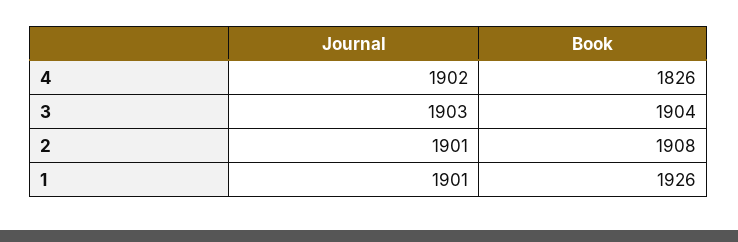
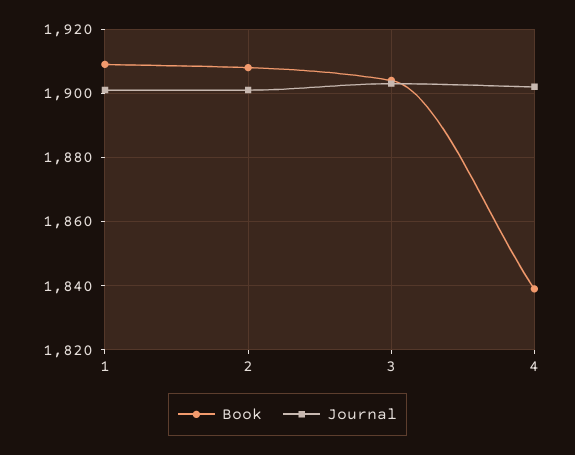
Book, 4: 1826 -> 1840
Book, 1: 1926 -> 1910

